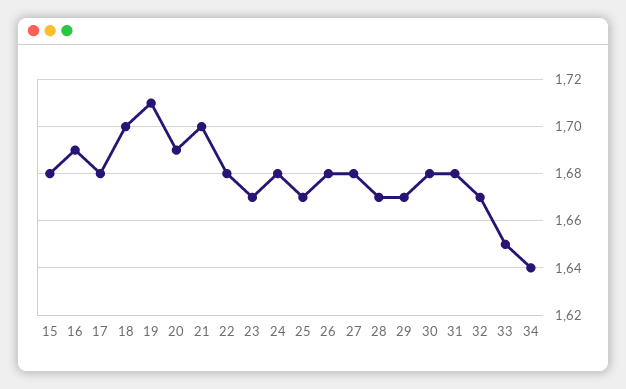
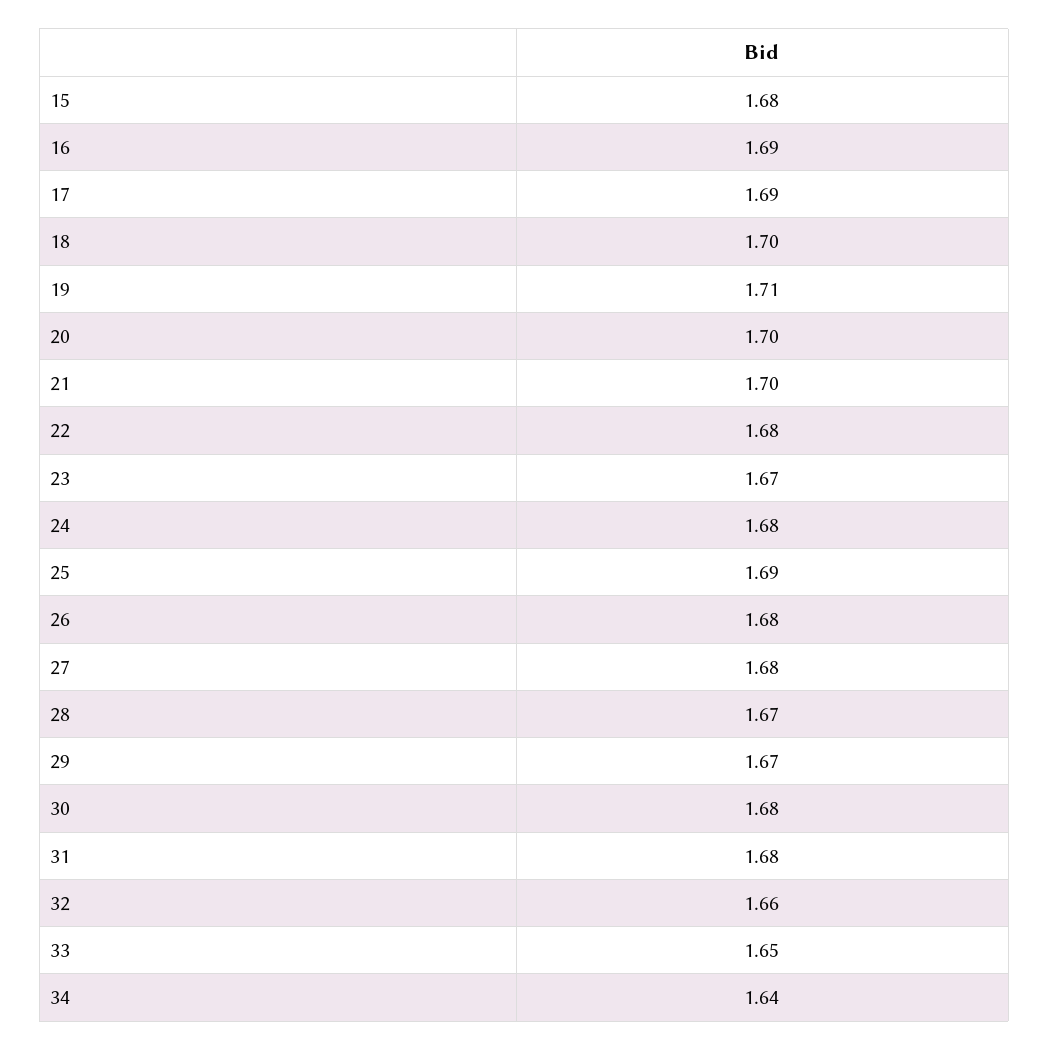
17: 1.68 -> 1.69
20: 1.69 -> 1.7
25: 1.67 -> 1.69
32: 1.67 -> 1.66

